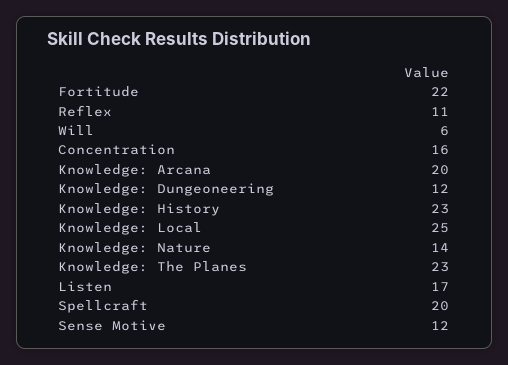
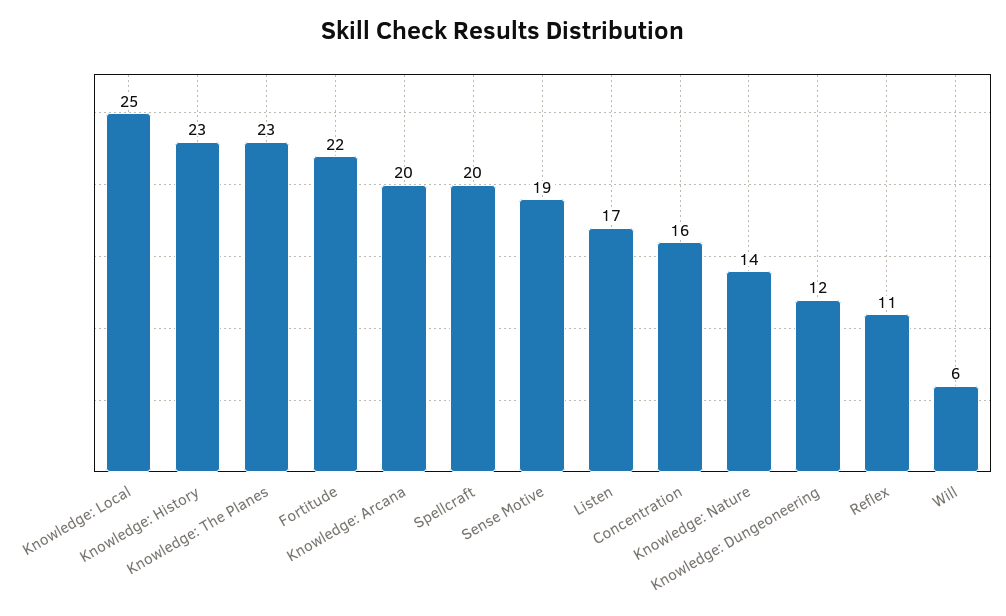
Sense Motive: 12 -> 19

